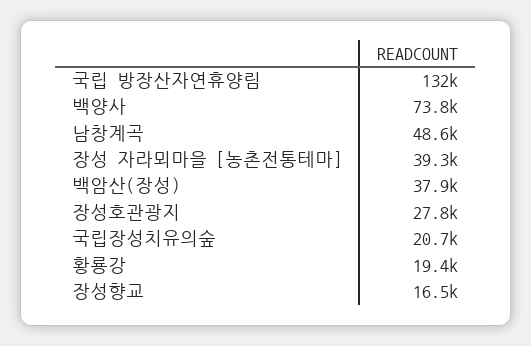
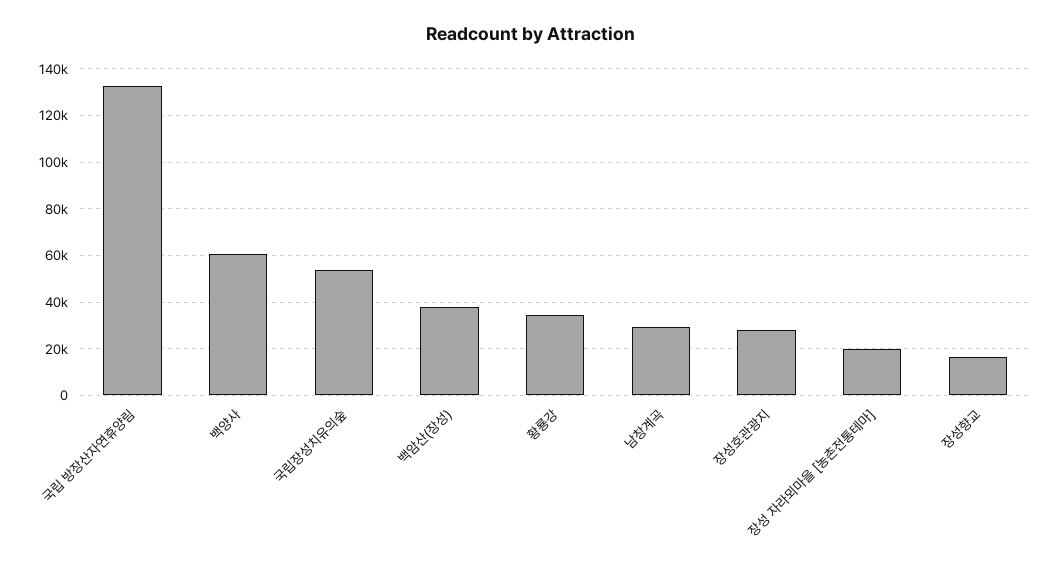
백양사: 73800 -> 60000
남창계곡: 48600 -> 30000
장성 자라뫼마을 [농촌전통테마]: 39300 -> 20000
국립장성치유의숲: 20700 -> 55000
황룡강: 19400 -> 35000

